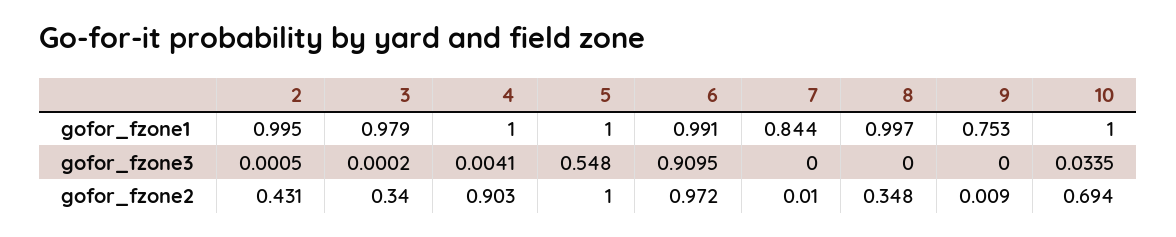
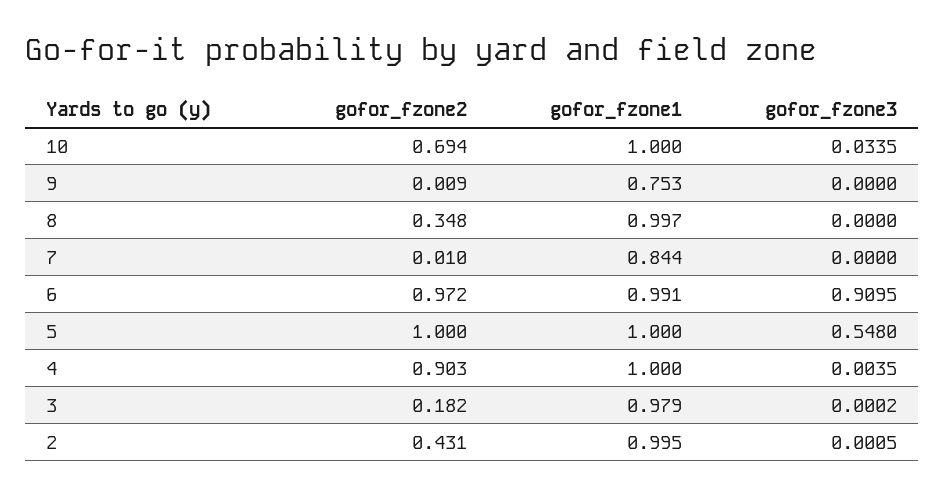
4, gofor_fzone3: 0.0041 -> 0.0035
3, gofor_fzone2: 0.34 -> 0.182

